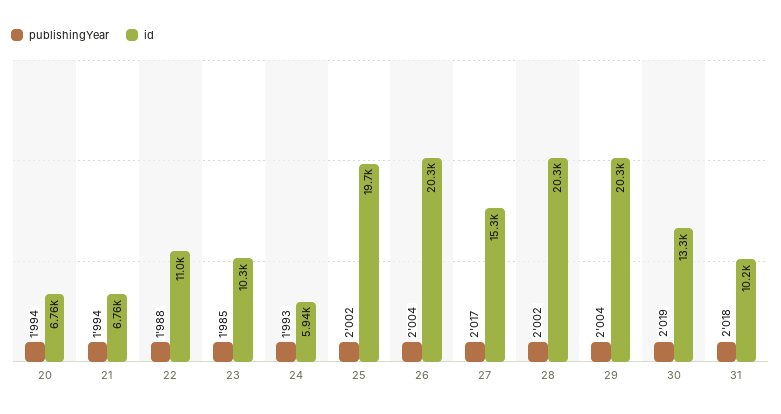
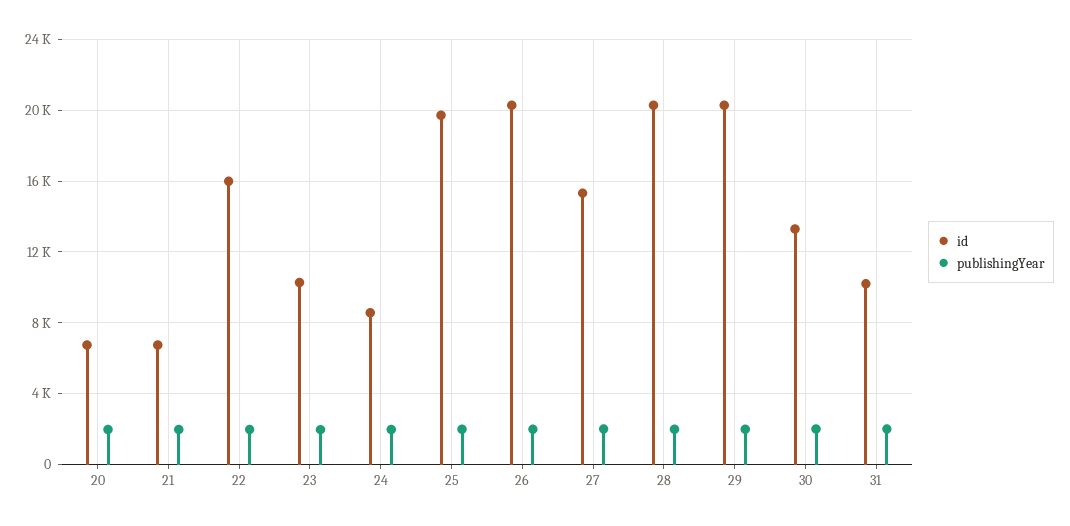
id, 22: 11000 -> 16000
id, 24: 5940 -> 8500

